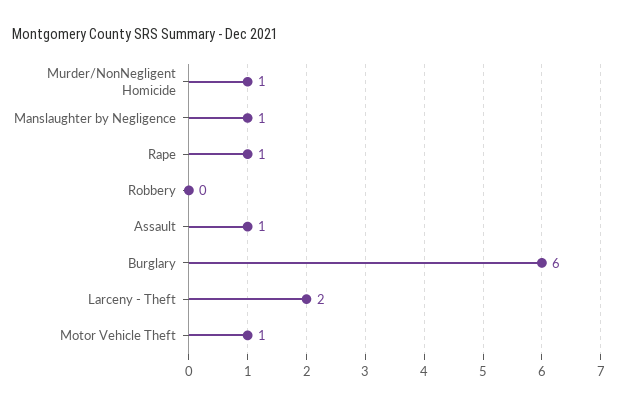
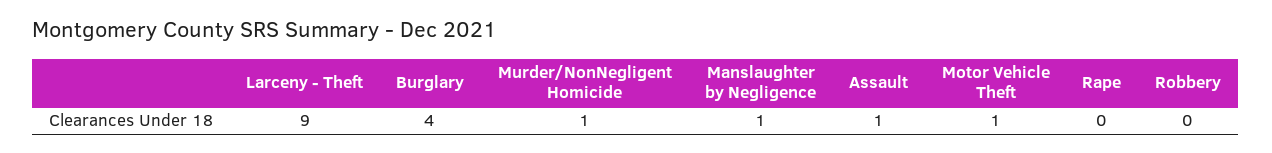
Rape: 1 -> 0
Burglary: 6 -> 4
Larceny - Theft: 2 -> 9

